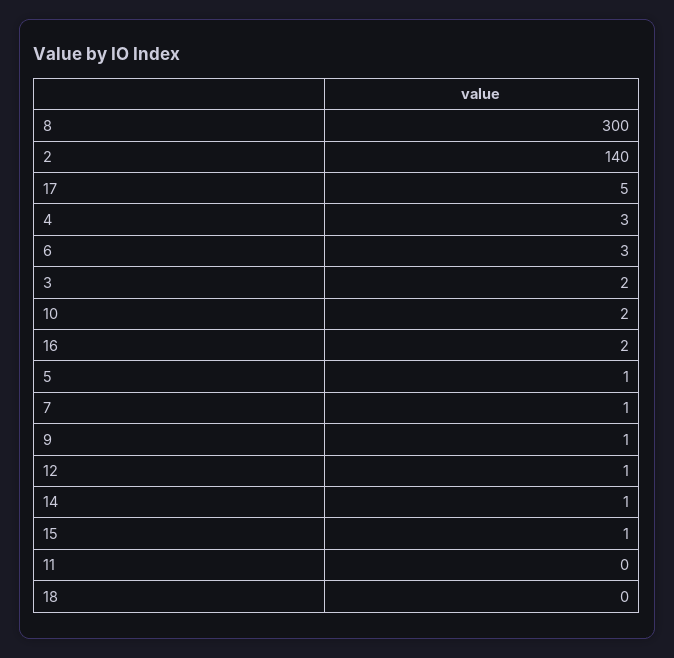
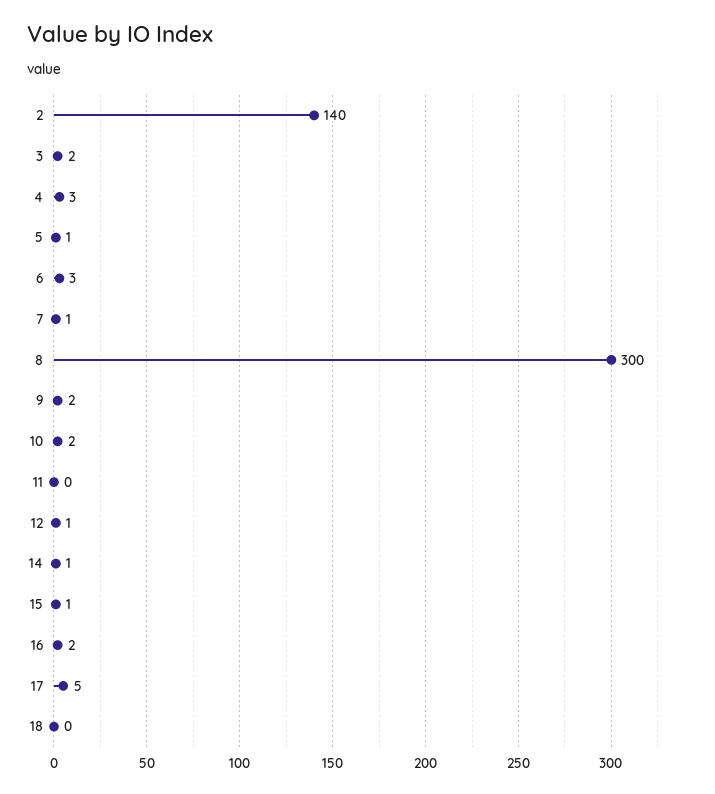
9: 1 -> 2

